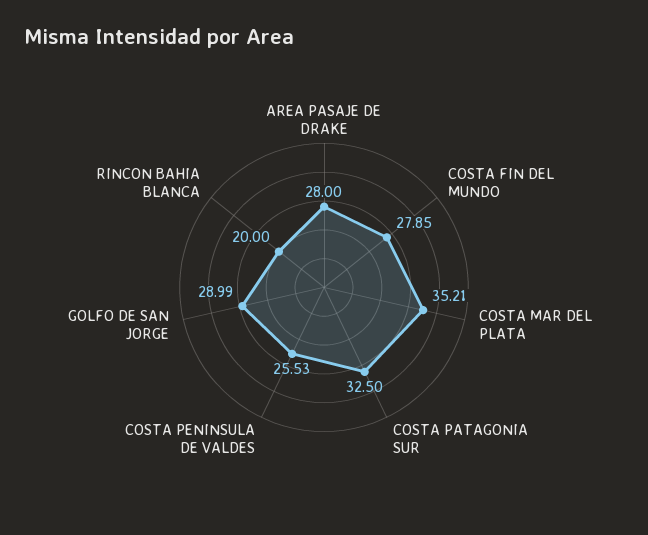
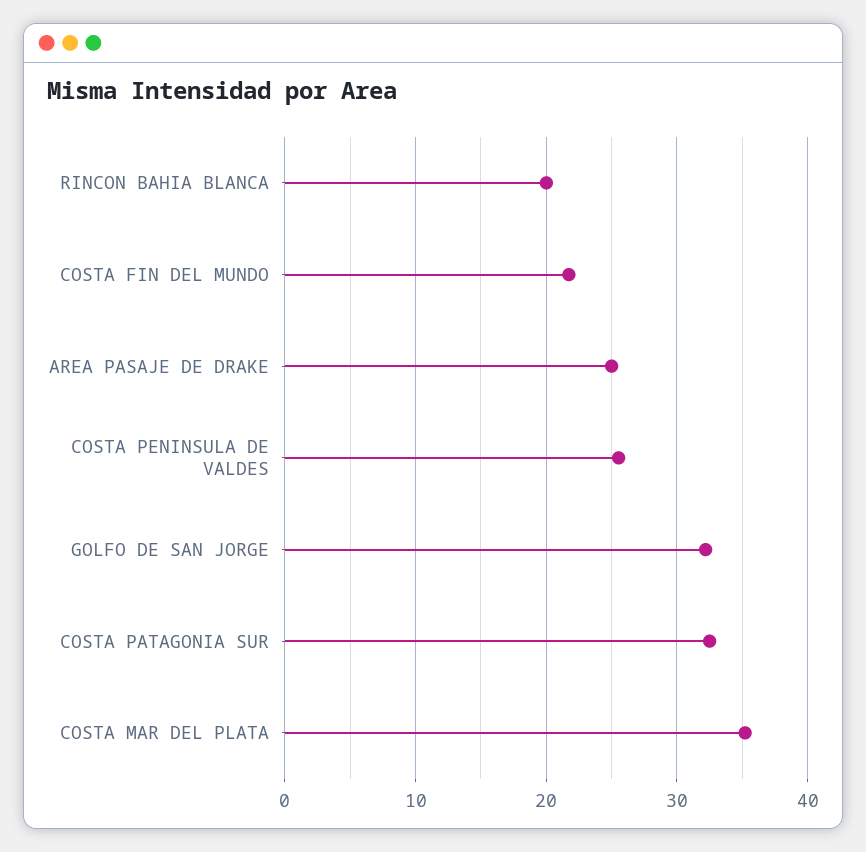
AREA PASAJE DE DRAKE: 28 -> 25
COSTA FIN DEL MUNDO: 27.85 -> 22
GOLFO DE SAN JORGE: 28.99 -> 32

